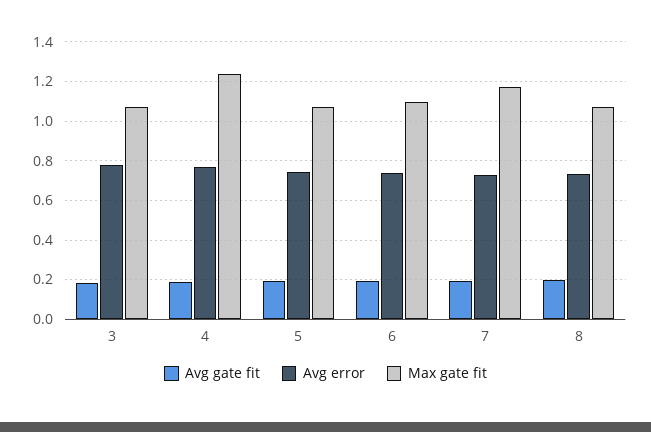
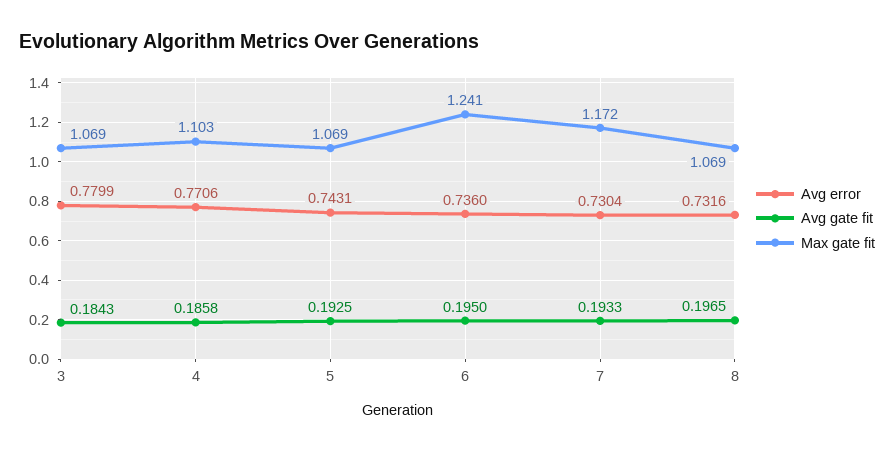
Max gate fit, 4: 1.25 -> 1.103
Max gate fit, 6: 1.1 -> 1.241

